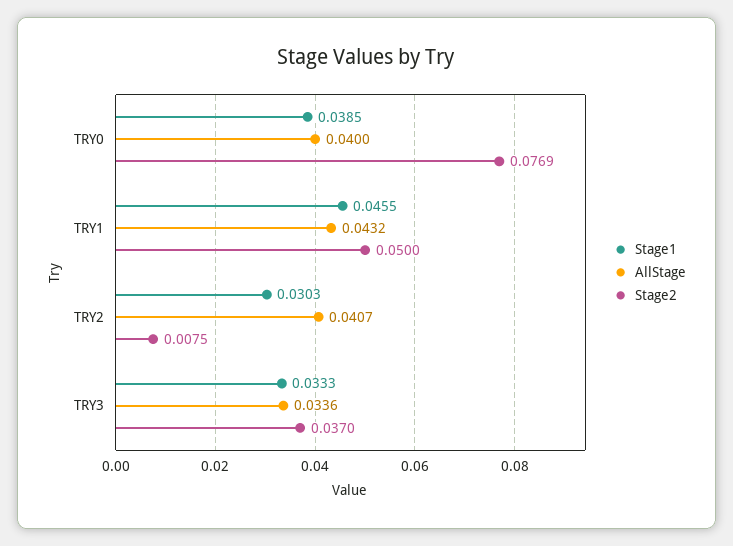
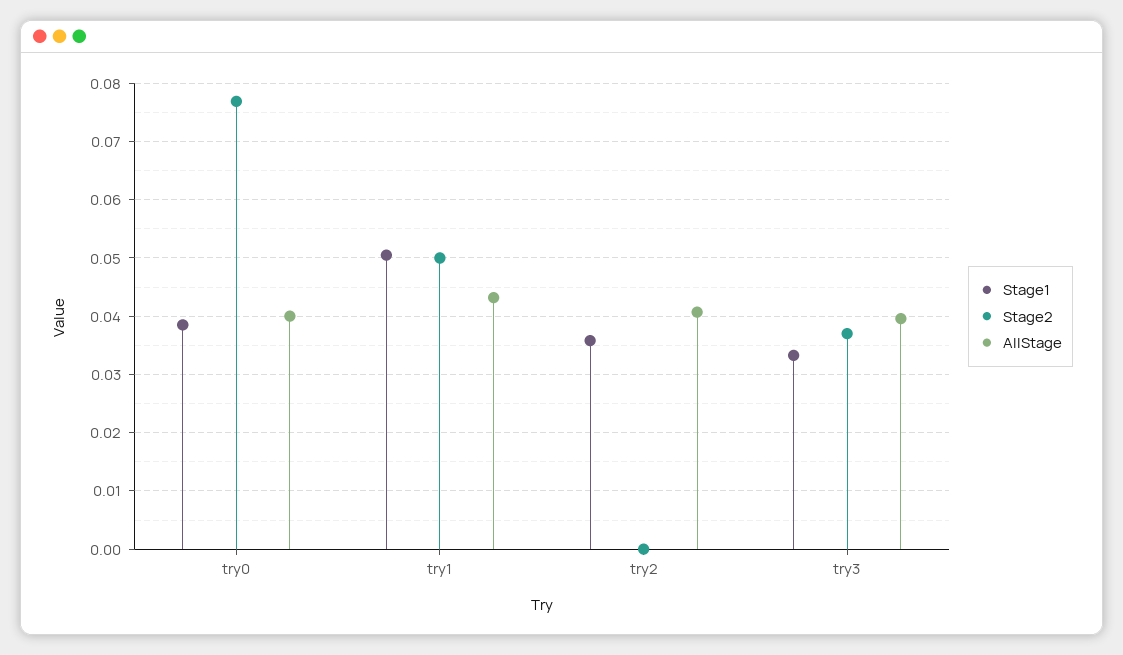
Stage1, TRY1: 0.0455 -> 0.05
Stage1, TRY2: 0.0303 -> 0.036
Stage2, TRY2: 0.0075 -> 0
AllStage, TRY3: 0.0336 -> 0.04

